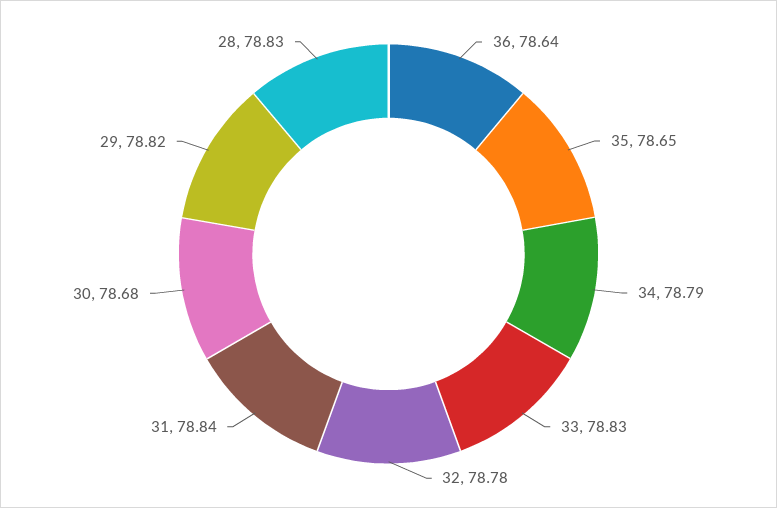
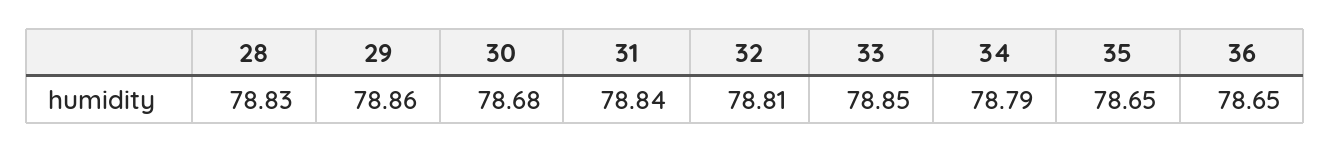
36: 78.64 -> 78.65
33: 78.83 -> 78.85
32: 78.78 -> 78.81
29: 78.82 -> 78.86

